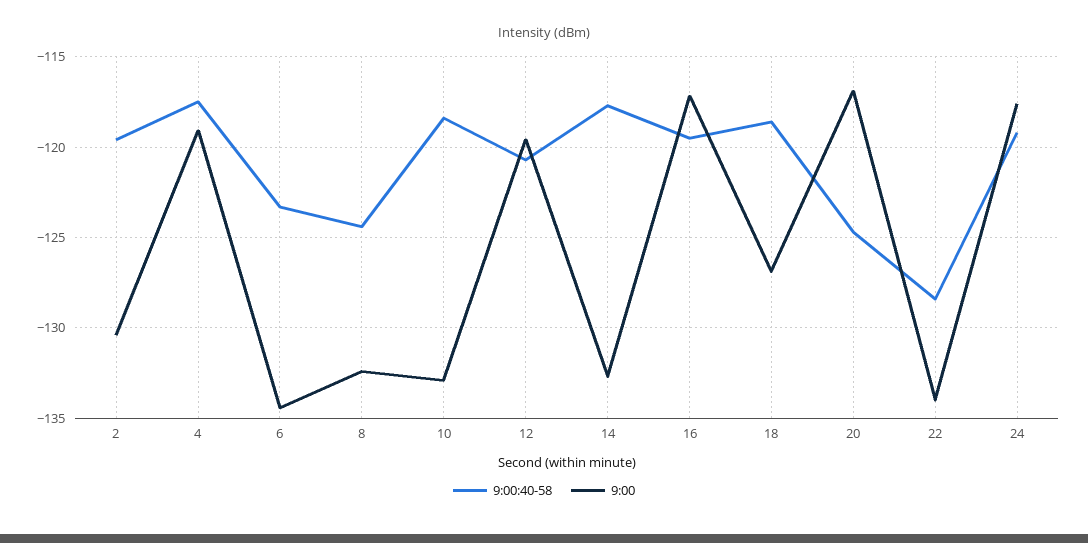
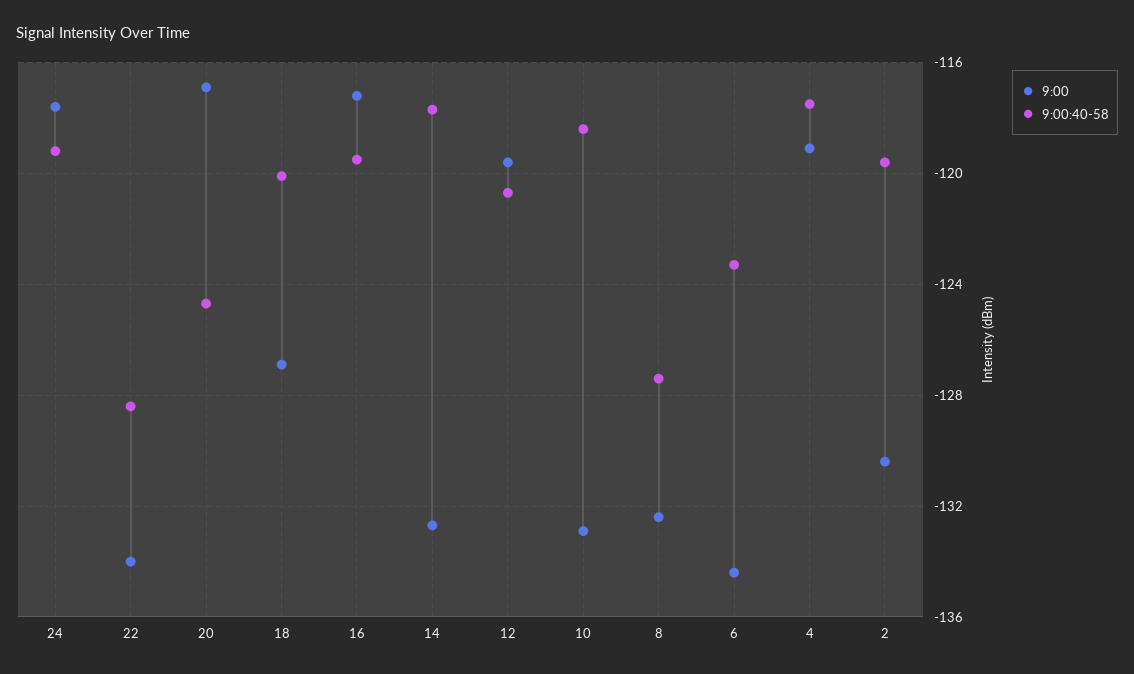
9:00:40-58, 8: -124.5 -> -127.5
9:00:40-58, 18: -118.5 -> -120

